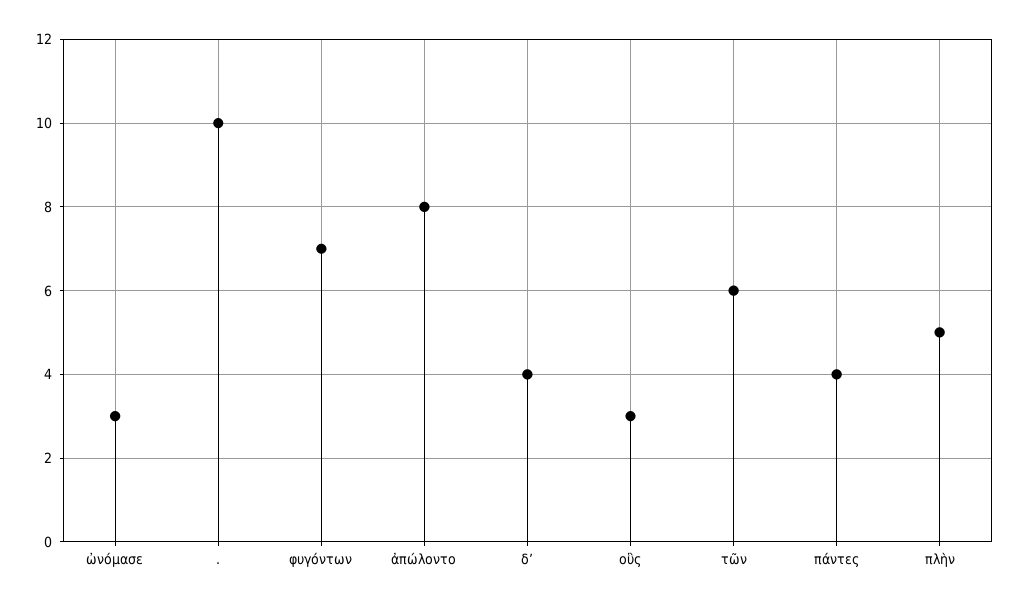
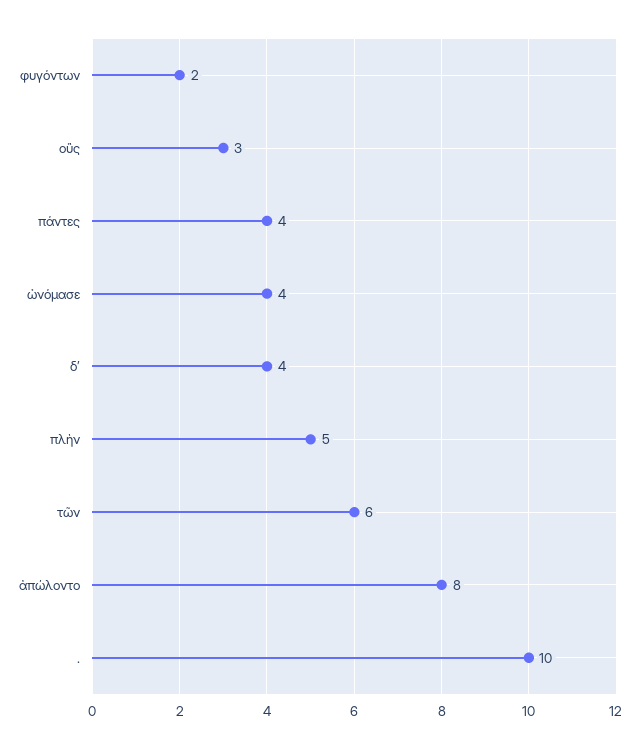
ὠνόμασε: 3 -> 4
φυγόντων: 7 -> 2

